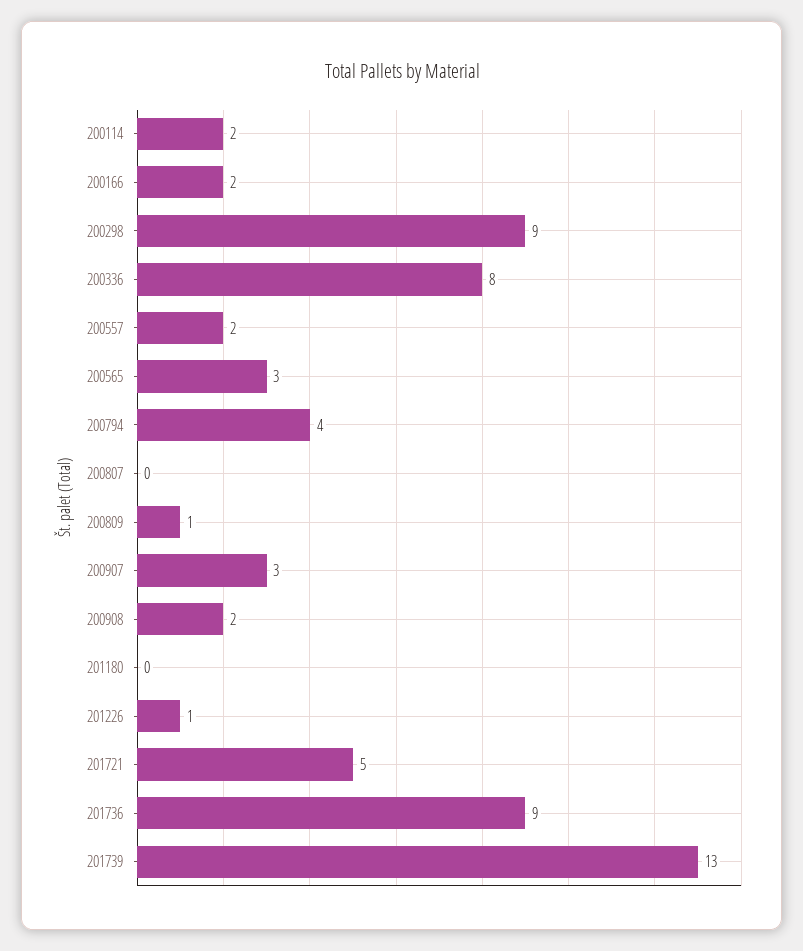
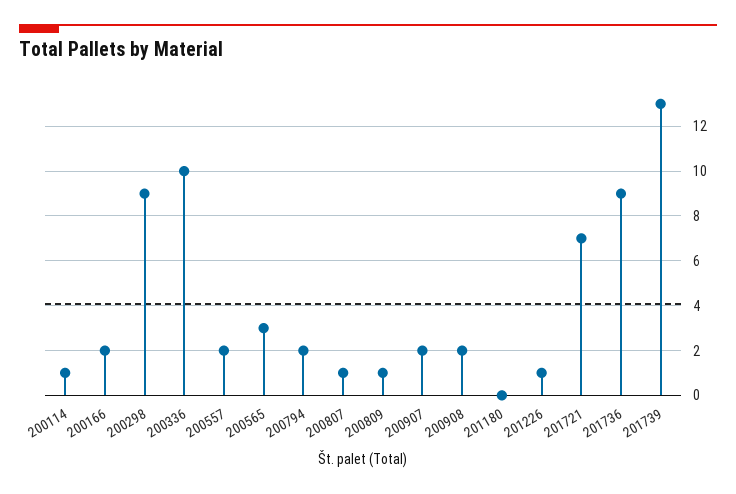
200114: 2 -> 1
200336: 8 -> 10
200794: 4 -> 2
200807: 0 -> 1
200907: 3 -> 2
201721: 5 -> 7

